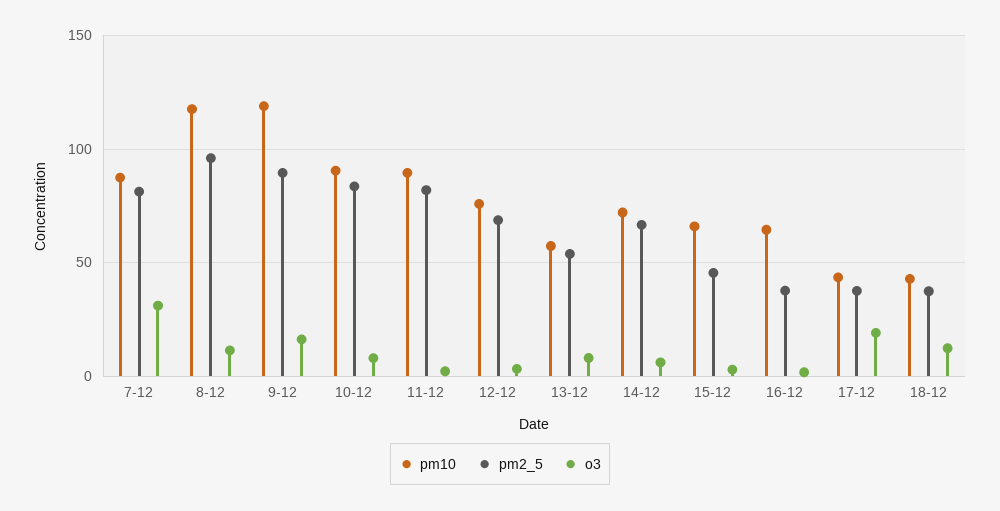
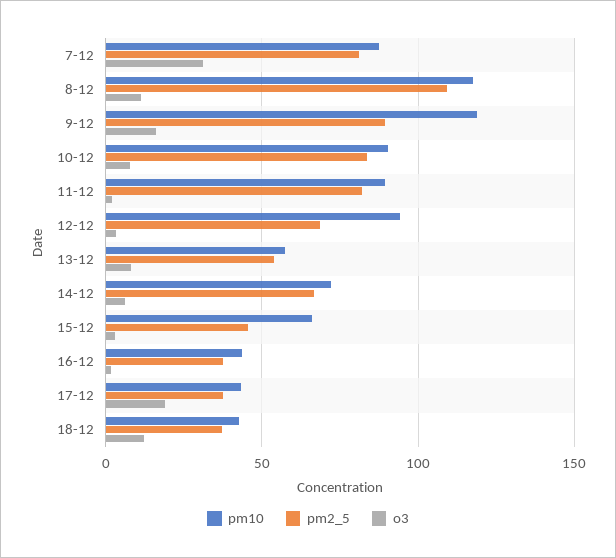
pm2_5, 8-12: 95 -> 110
pm10, 12-12: 75 -> 95
pm10, 16-12: 65 -> 45

